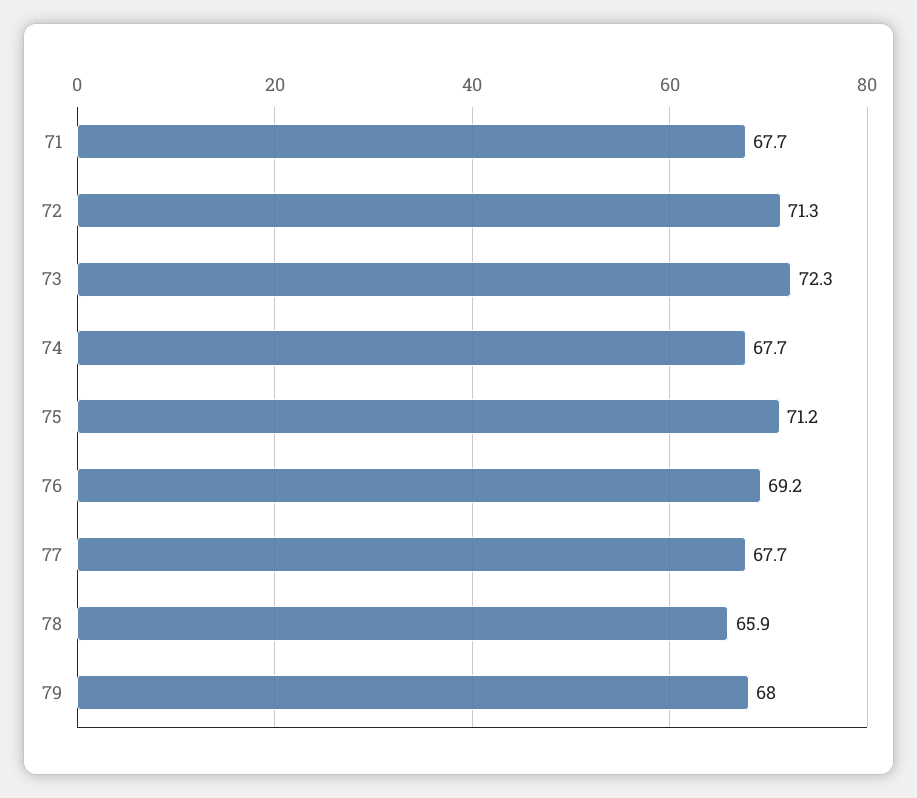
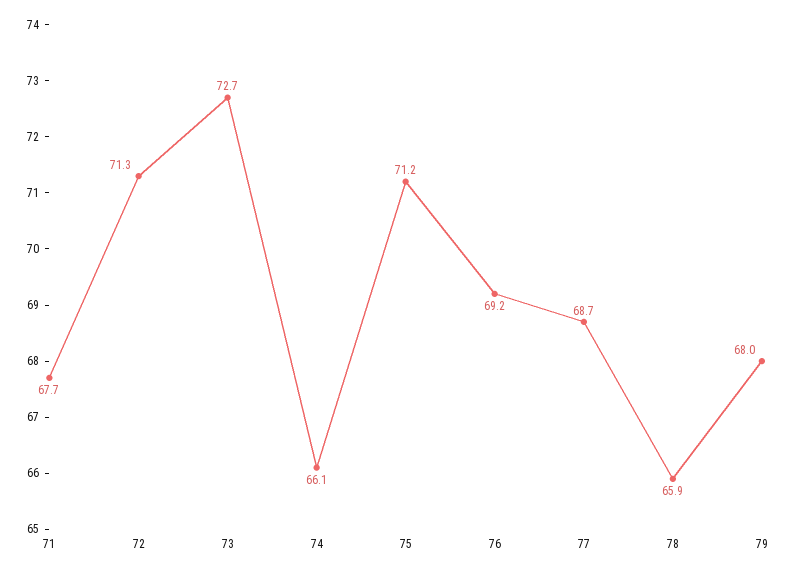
73: 72.3 -> 72.7
74: 67.7 -> 66.1
77: 67.7 -> 68.7

